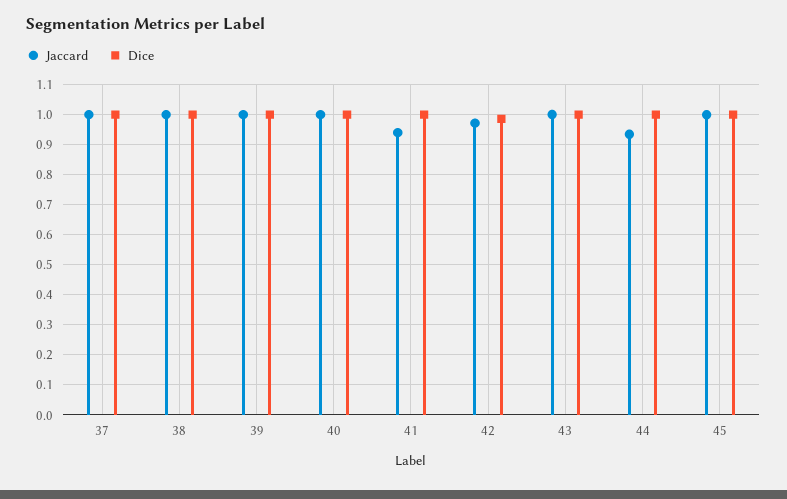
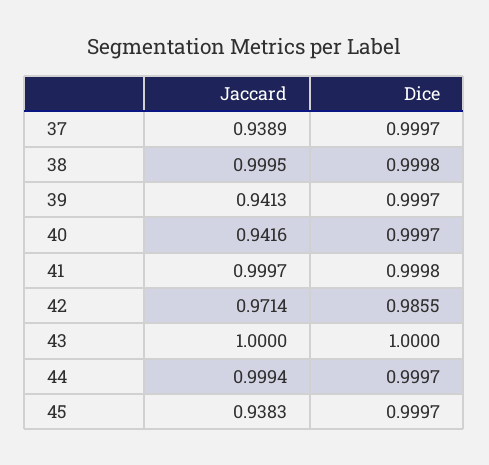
Jaccard, 37: 1 -> 0.9389
Jaccard, 39: 1 -> 0.9413
Jaccard, 40: 1 -> 0.9416
Jaccard, 41: 0.94 -> 0.9997
Jaccard, 44: 0.94 -> 0.9994
Jaccard, 45: 1 -> 0.9383

